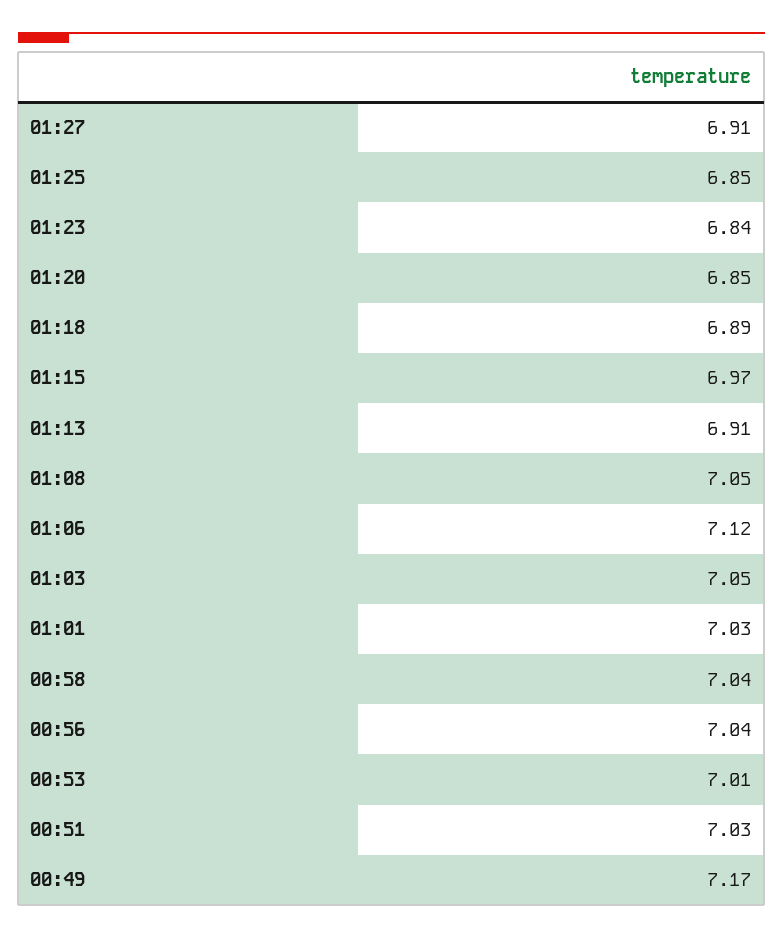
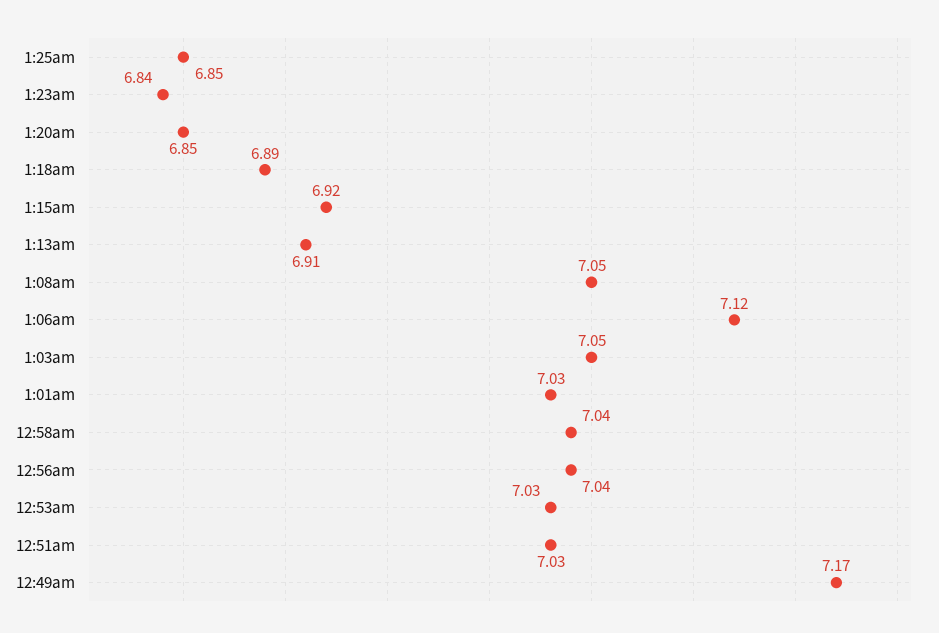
01:27: 6.91 -> none
01:15: 6.97 -> 6.92
00:53: 7.01 -> 7.03

